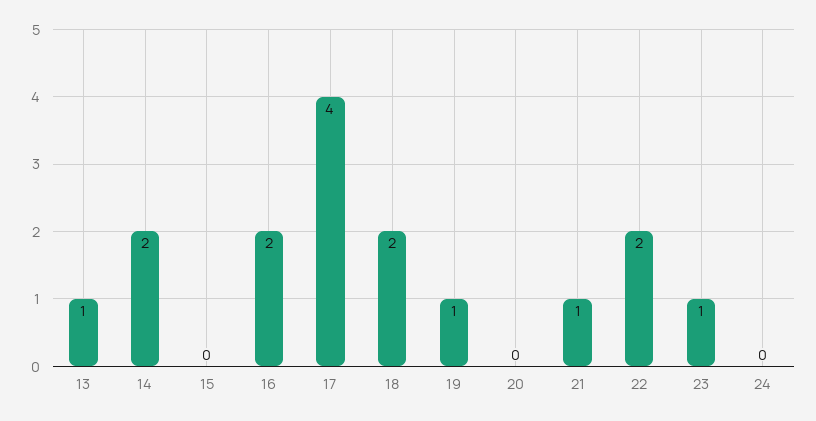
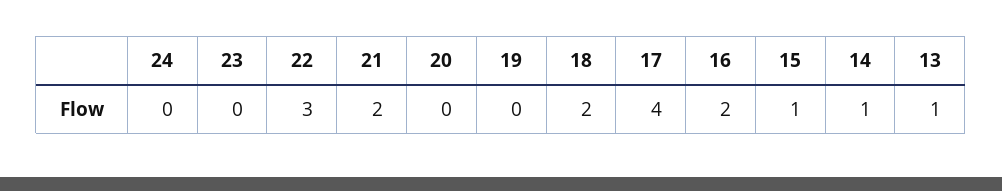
14: 2 -> 1
15: 0 -> 1
19: 1 -> 0
21: 1 -> 2
22: 2 -> 3
23: 1 -> 0

